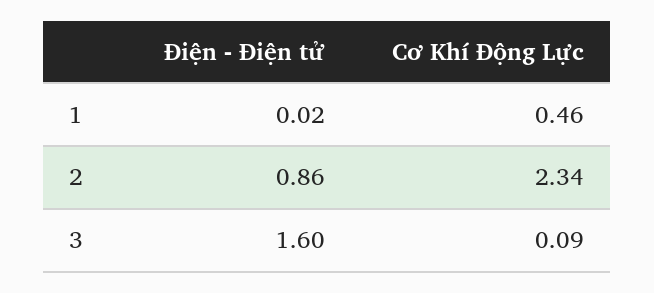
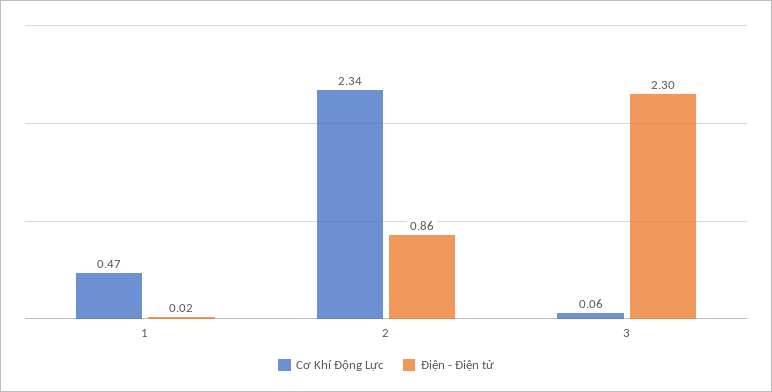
Cơ Khí Động Lực, 1: 0.46 -> 0.47
Điện - Điện tử, 3: 1.6 -> 2.3
Cơ Khí Động Lực, 3: 0.09 -> 0.06

